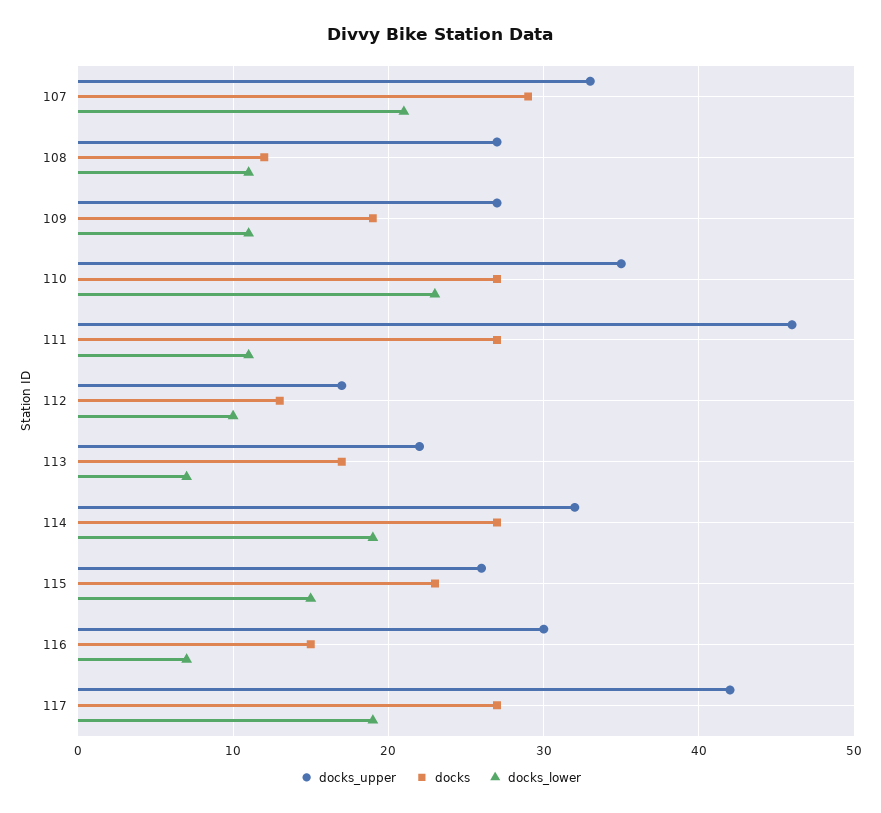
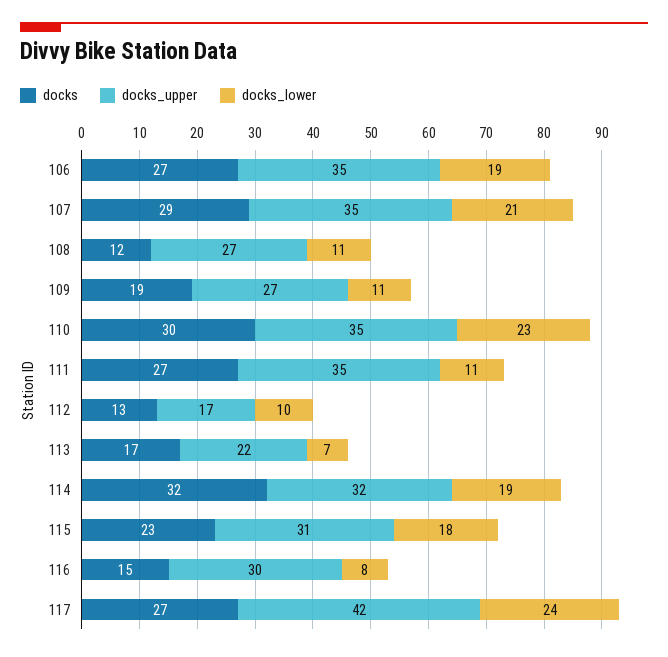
docks_upper, 107: 33 -> 35
docks, 110: 27 -> 30
docks_upper, 111: 46 -> 35
docks, 114: 27 -> 32
docks_upper, 115: 26 -> 31
docks_lower, 115: 15 -> 18
docks_lower, 116: 7 -> 8
docks_lower, 117: 19 -> 24
docks, 106: none -> 27
docks_upper, 106: none -> 35
docks_lower, 106: none -> 19

